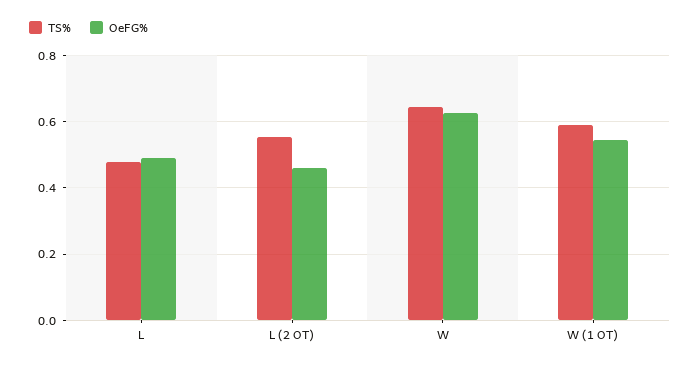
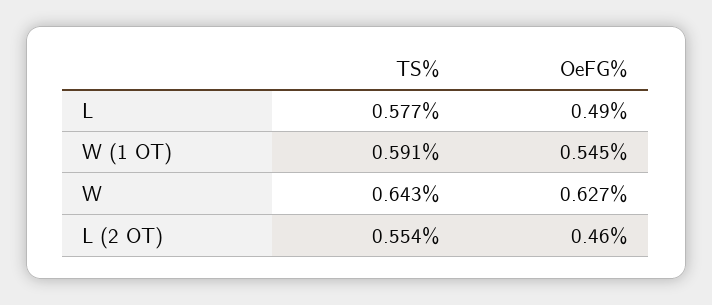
TS%, L: 0.48 -> 0.577

